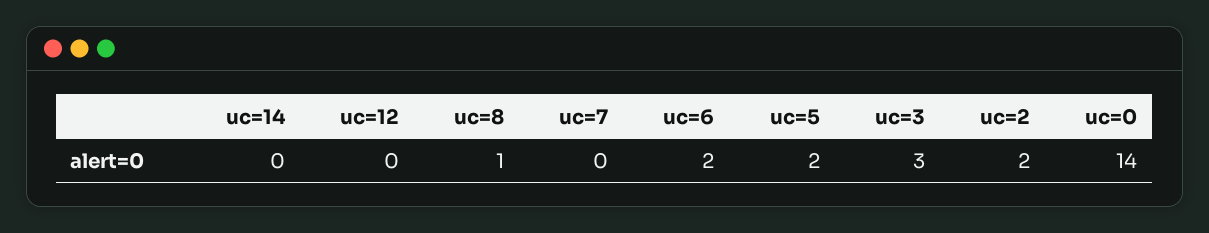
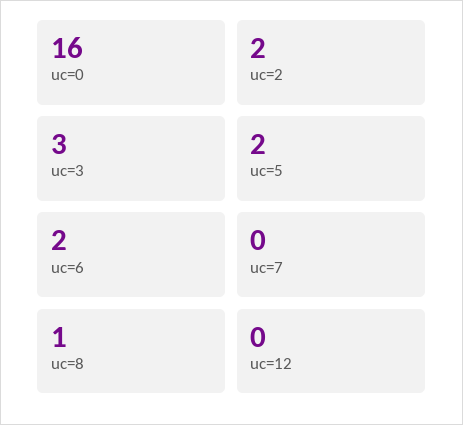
uc=14: 0 -> none
uc=0: 14 -> 16

